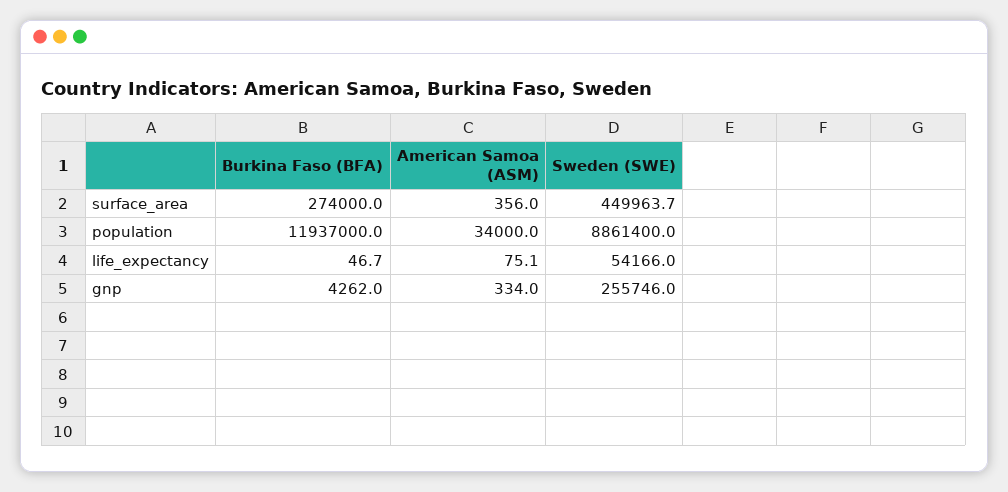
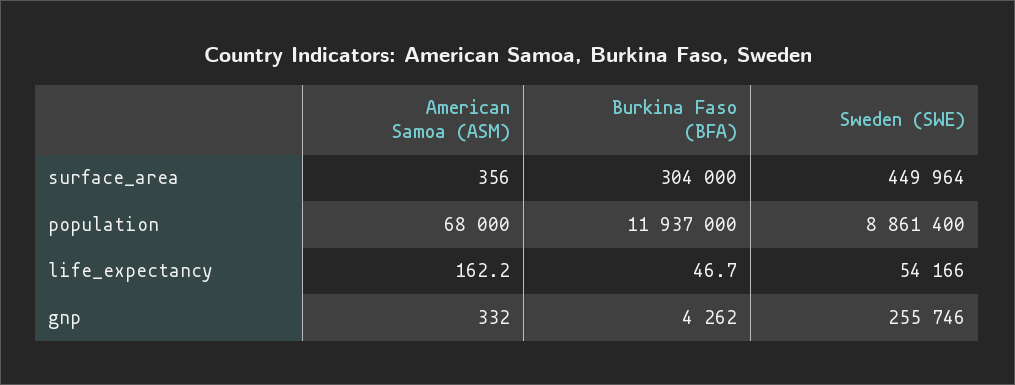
Burkina Faso (BFA), surface_area: 274000 -> 304000
Sweden (SWE), surface_area: 449963.7 -> 449964
American Samoa (ASM), population: 34000 -> 68000
American Samoa (ASM), life_expectancy: 75.1 -> 162.2
American Samoa (ASM), gnp: 334 -> 332

